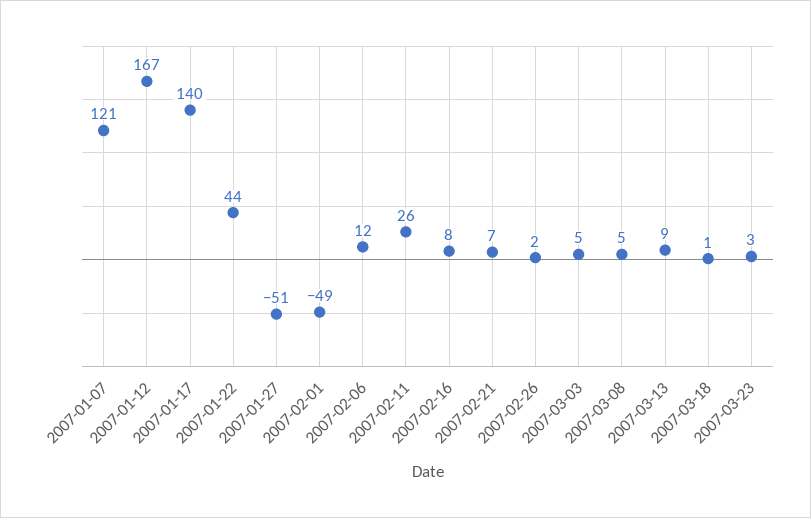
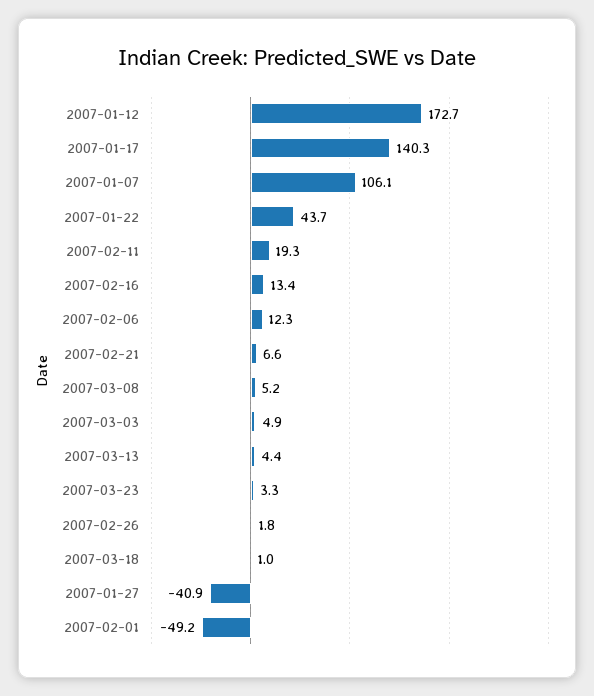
2007-01-07: 121 -> 106.1
2007-01-12: 167 -> 172.7
2007-01-27: -51 -> -40.9
2007-02-11: 26 -> 19.3
2007-02-16: 8 -> 13.4
2007-03-13: 9 -> 4.4

